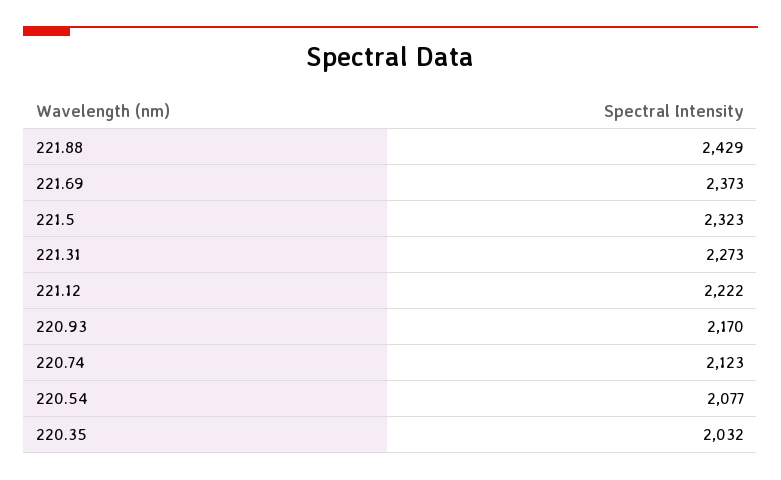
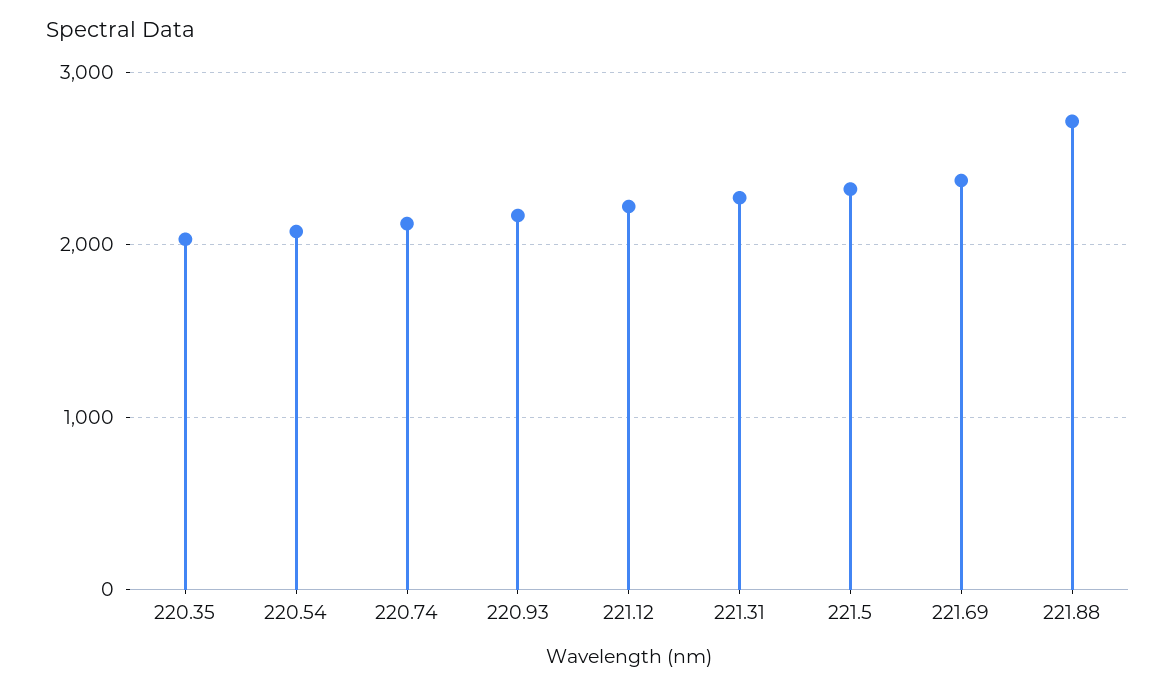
221.88: 2429 -> 2700

